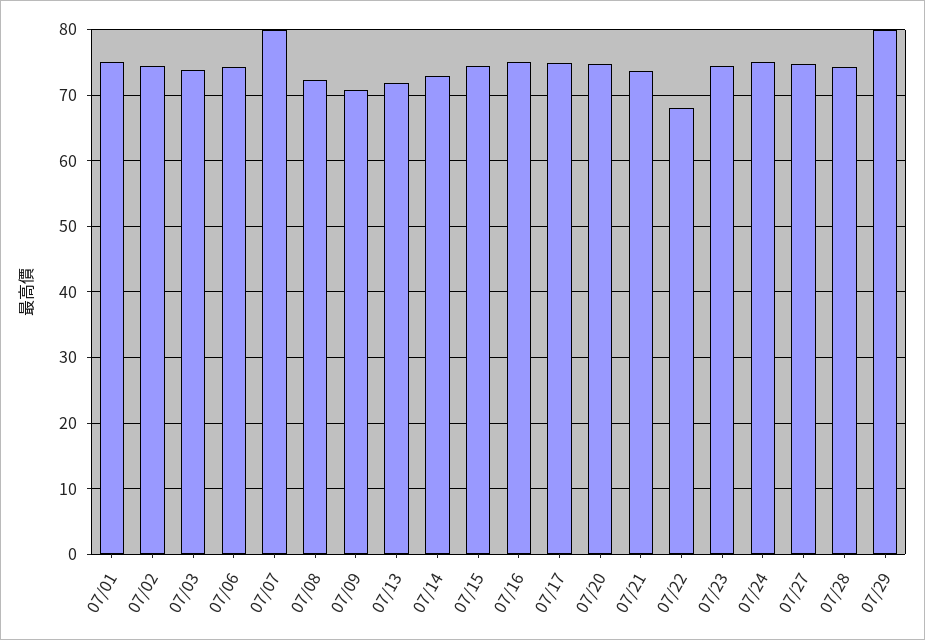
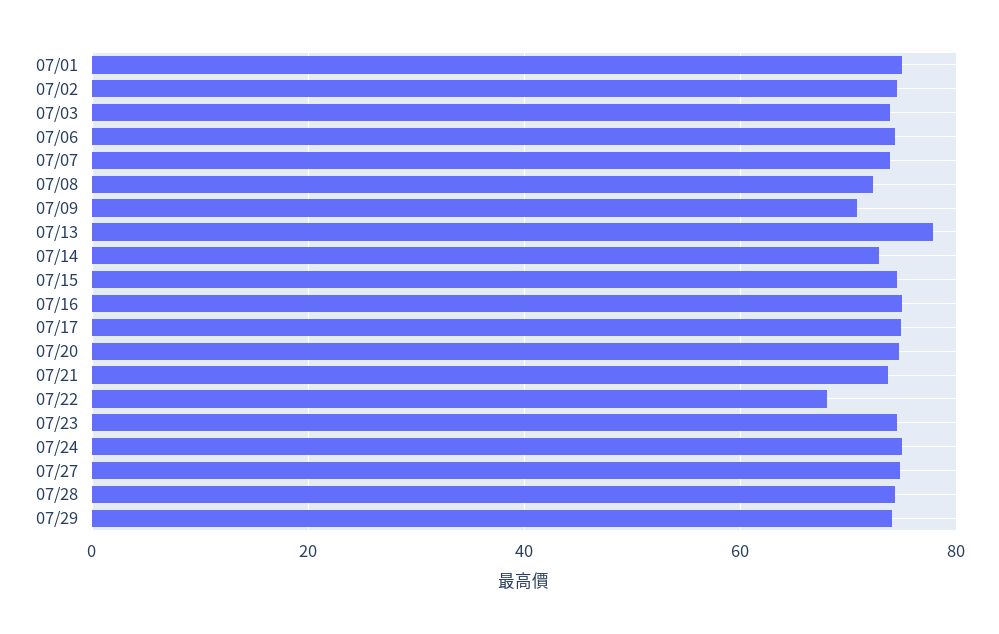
07/07: 80 -> 74
07/13: 72 -> 78
07/29: 80 -> 74

